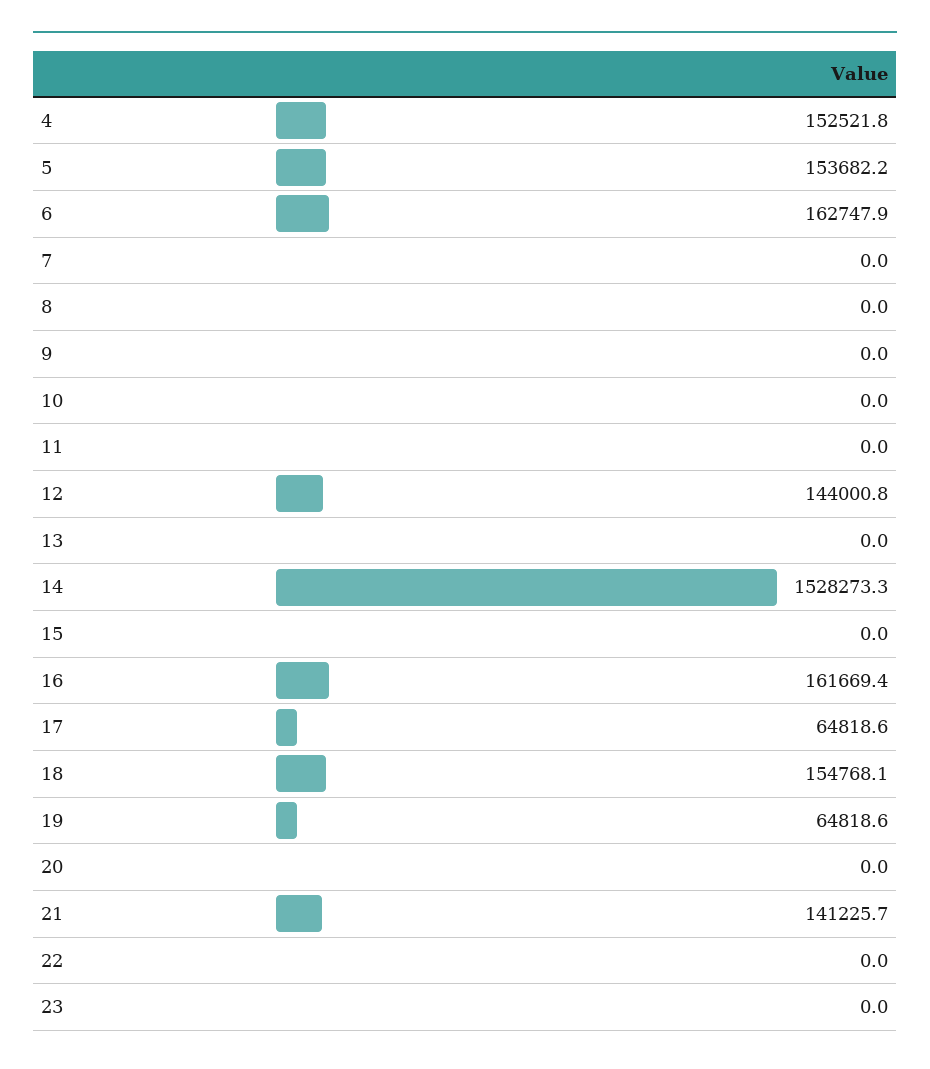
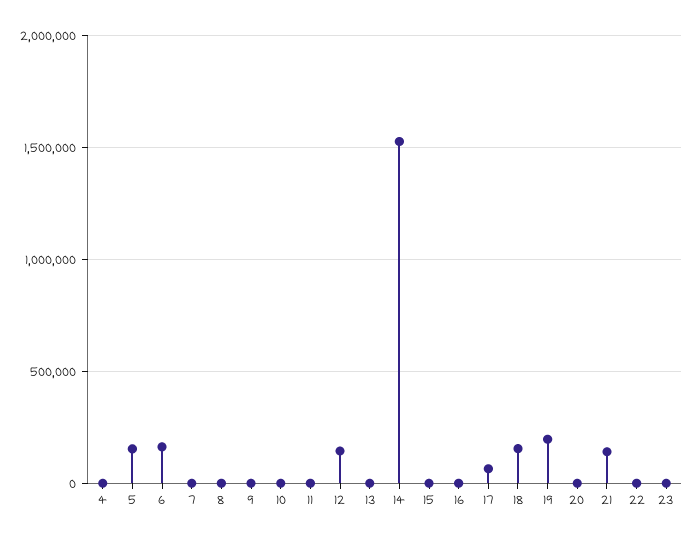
4: 152521.8 -> 0
16: 161669.4 -> 0
19: 64818.6 -> 200000

